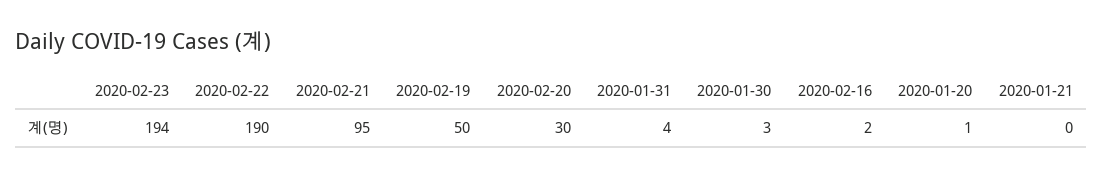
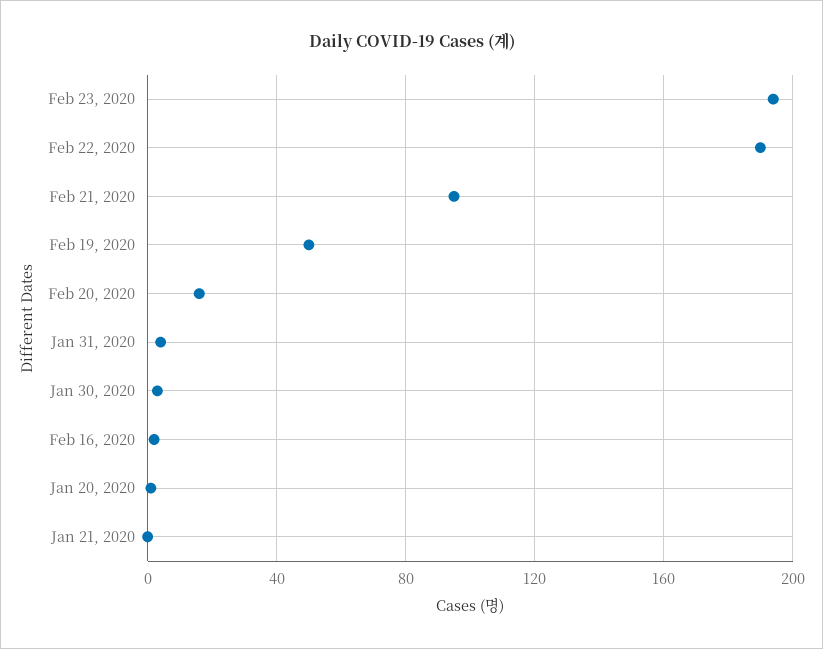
2020-02-20: 30 -> 15

